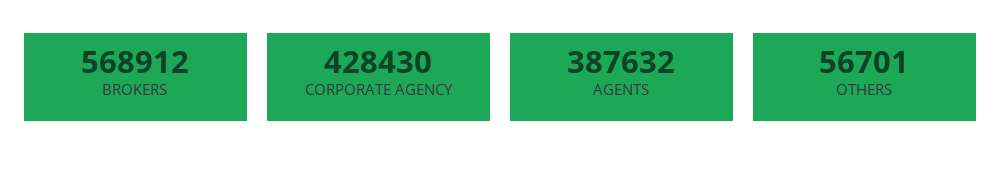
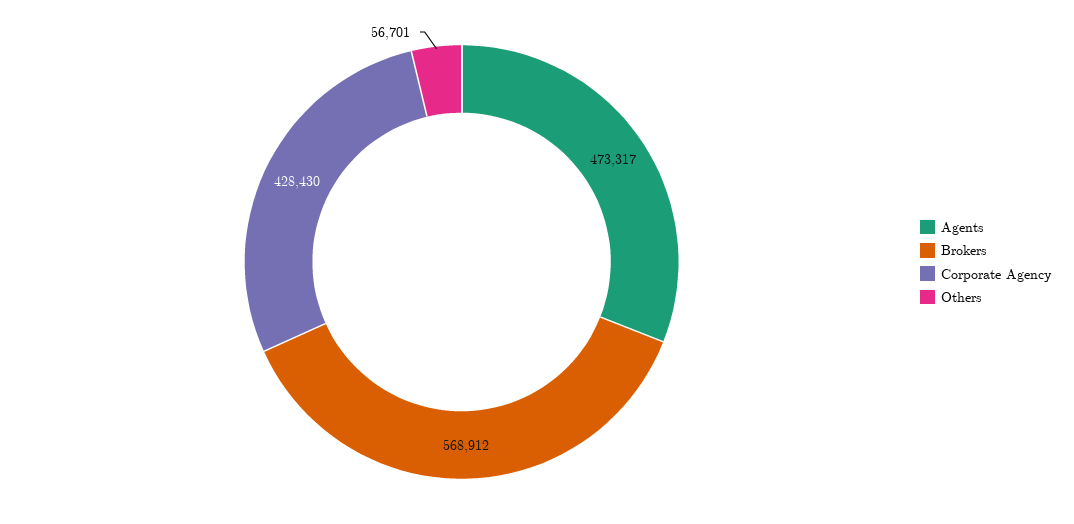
AGENTS: 387632 -> 473317

